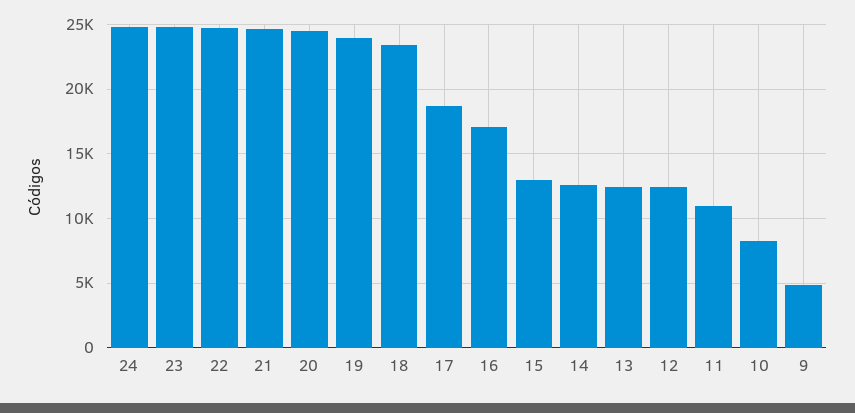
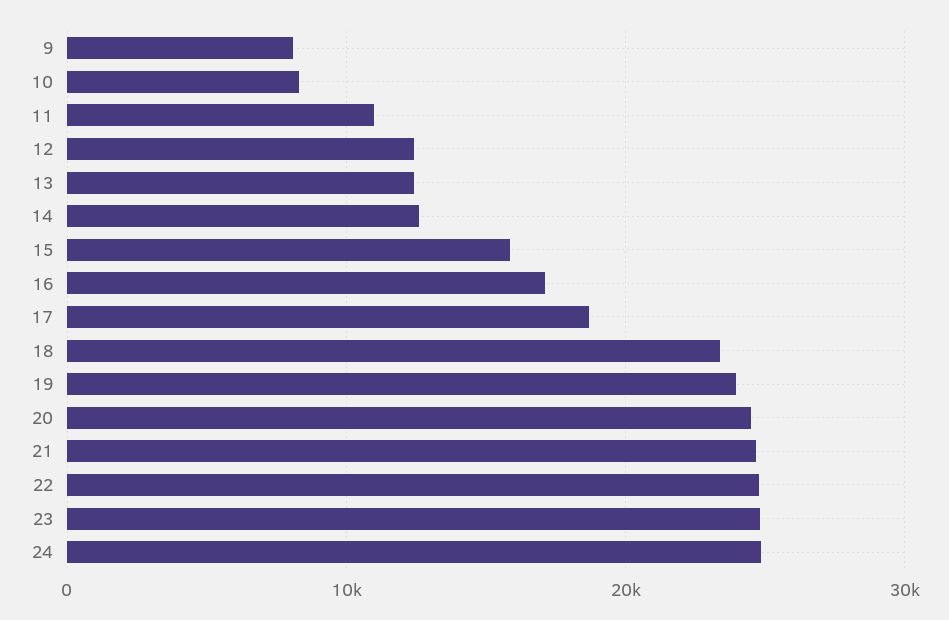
15: 13000 -> 16000
9: 5000 -> 8000

